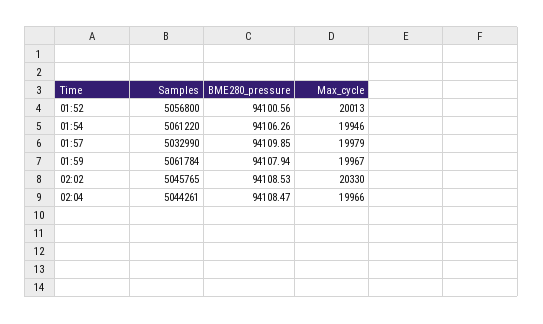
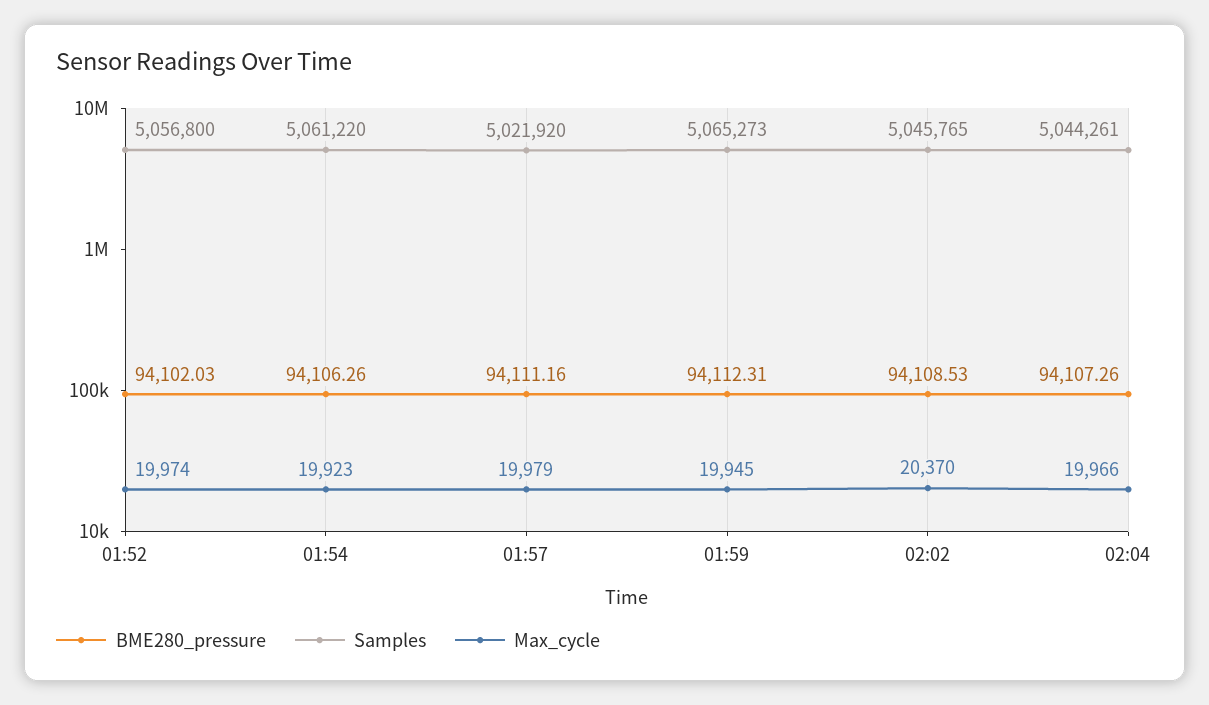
BME280_pressure, 01:52: 94100.56 -> 94102.03
Max_cycle, 01:52: 20013 -> 19974
Max_cycle, 01:54: 19946 -> 19923
Samples, 01:57: 5032990 -> 5021920
BME280_pressure, 01:57: 94109.85 -> 94111.16
Samples, 01:59: 5061784 -> 5065273
BME280_pressure, 01:59: 94107.94 -> 94112.31
Max_cycle, 01:59: 19967 -> 19945
Max_cycle, 02:02: 20330 -> 20370
BME280_pressure, 02:04: 94108.47 -> 94107.26

